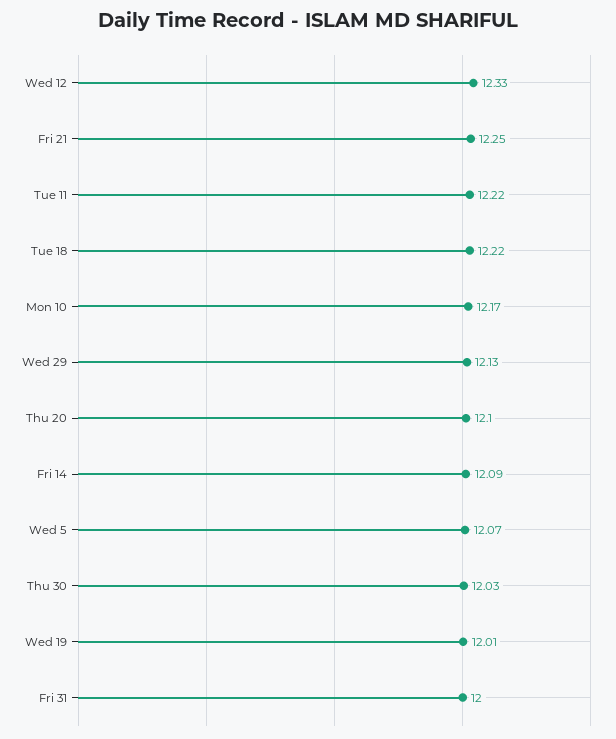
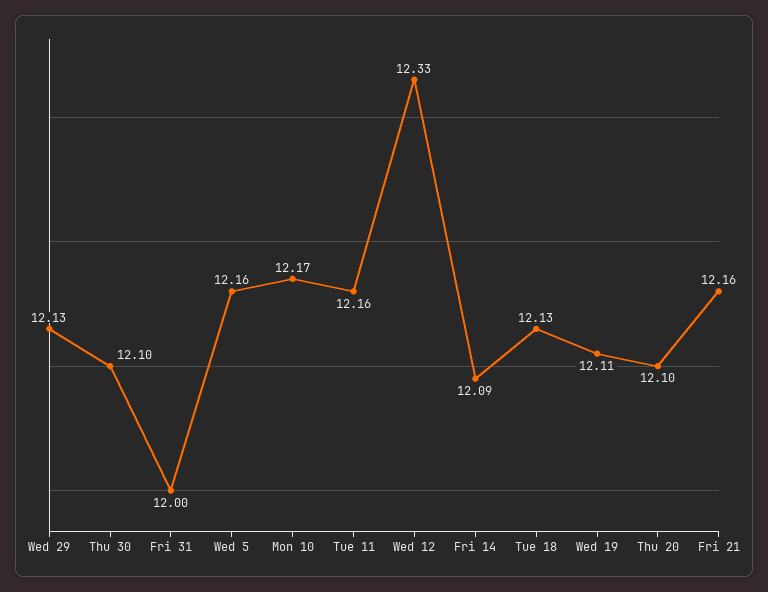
Fri 21: 12.25 -> 12.16
Tue 11: 12.22 -> 12.16
Tue 18: 12.22 -> 12.13
Wed 5: 12.07 -> 12.16
Thu 30: 12.03 -> 12.1
Wed 19: 12.01 -> 12.11

